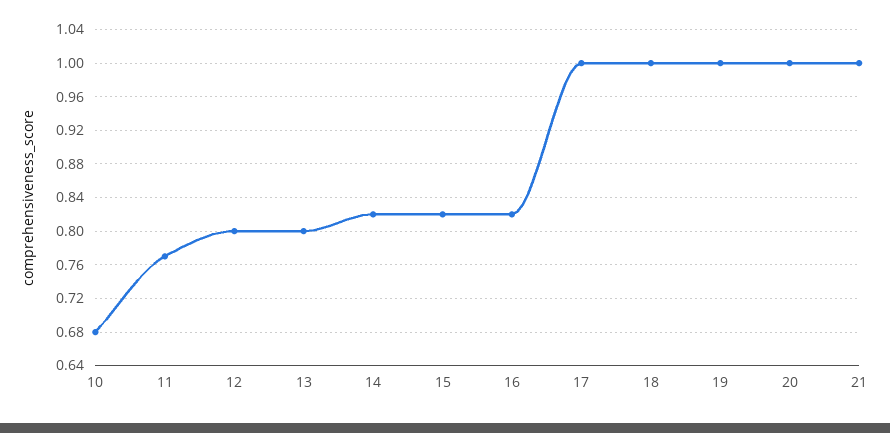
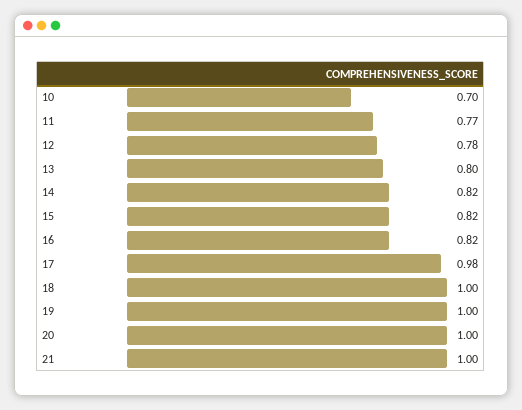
10: 0.68 -> 0.7
12: 0.8 -> 0.78
17: 1 -> 0.98

